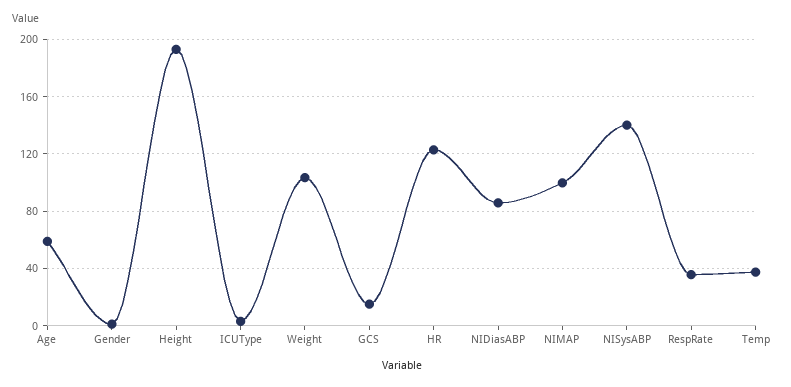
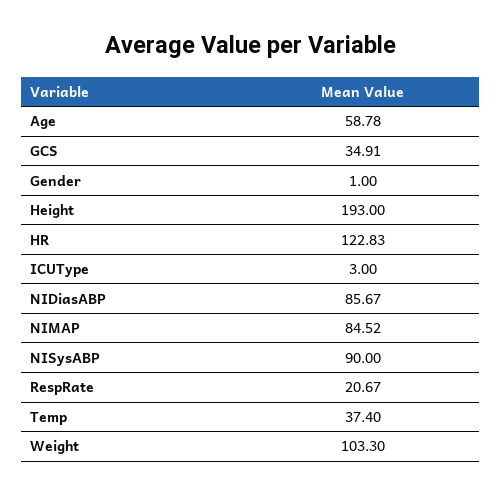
GCS: 15 -> 34.91
NIMAP: 100 -> 84.52
NISysABP: 140 -> 90
RespRate: 35 -> 20.67

